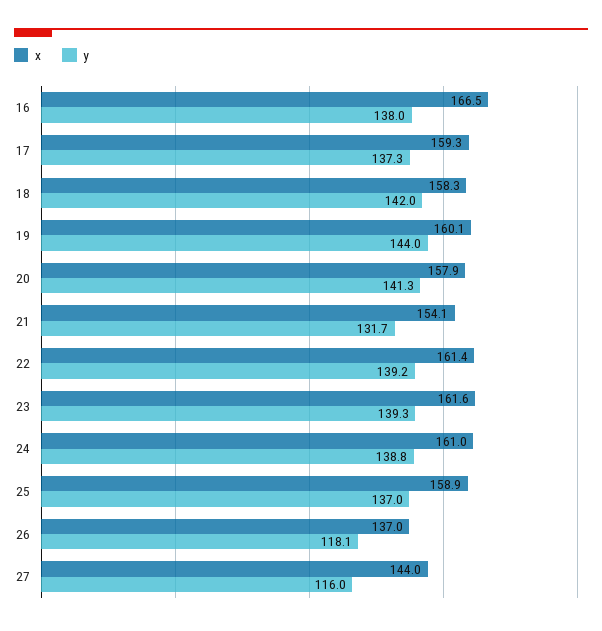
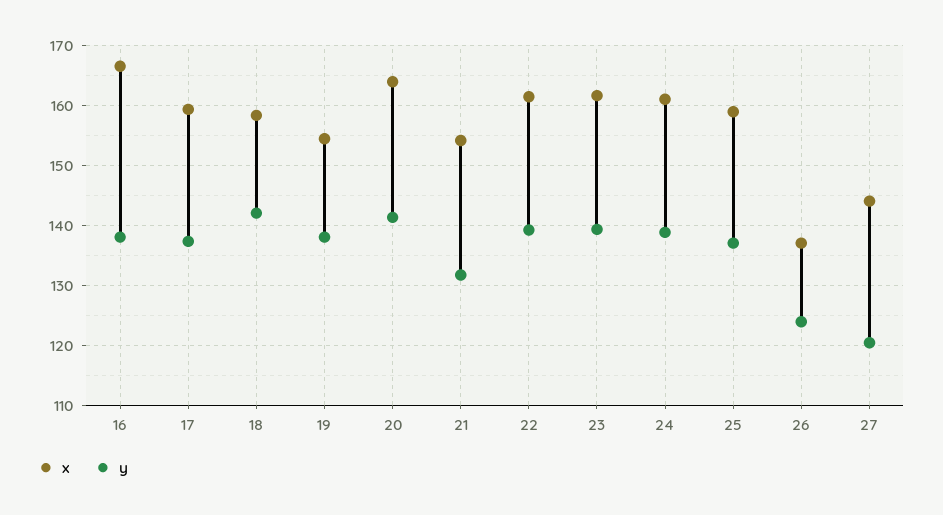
x, 19: 160.1 -> 154
y, 19: 144 -> 138
x, 20: 157.9 -> 164
y, 26: 118.1 -> 124
y, 27: 116 -> 120

